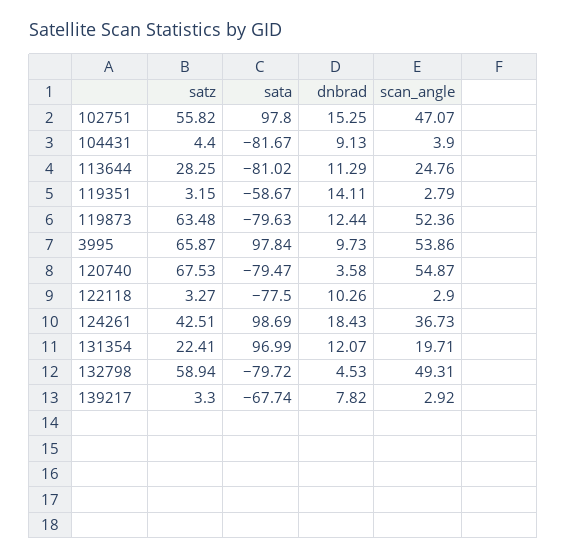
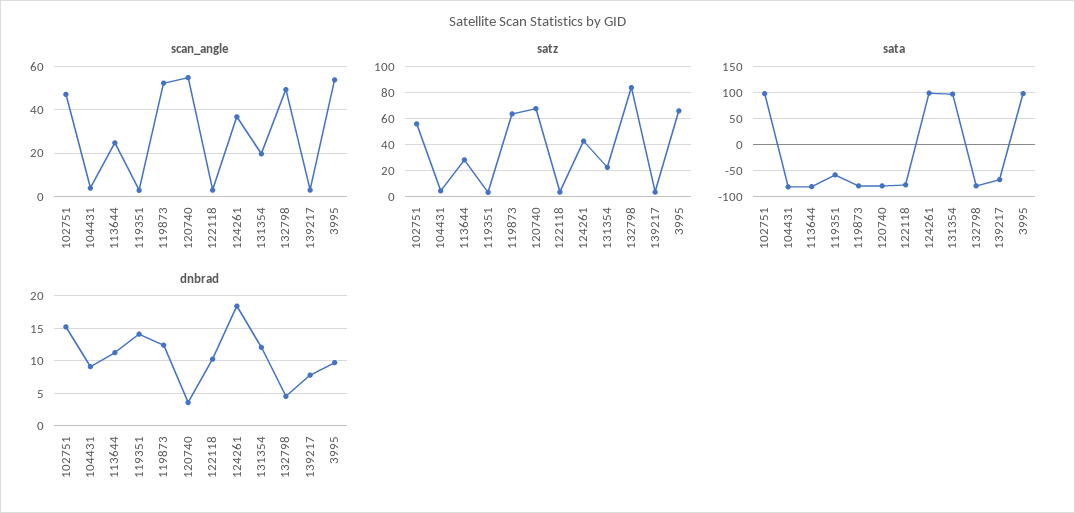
satz, 132798: 58.94 -> 85

